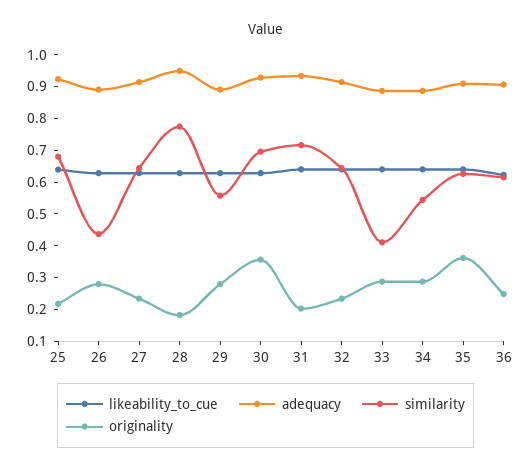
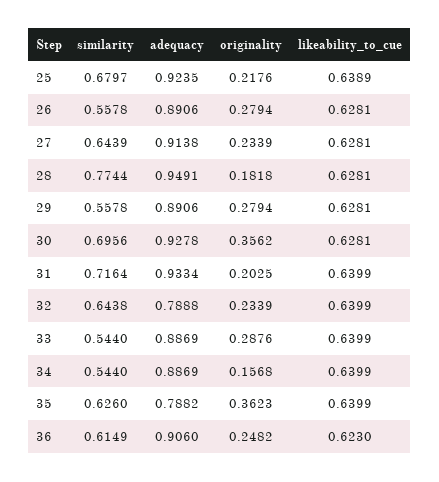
similarity, 26: 0.45 -> 0.5578
adequacy, 32: 0.9 -> 0.7888
similarity, 33: 0.4 -> 0.544
originality, 34: 0.3 -> 0.1568
adequacy, 35: 0.9 -> 0.7882

